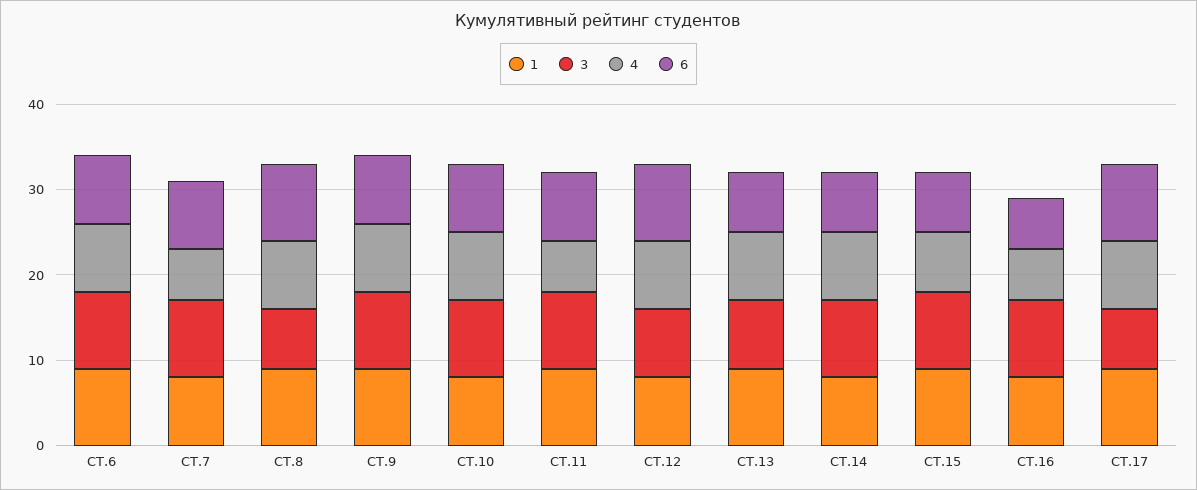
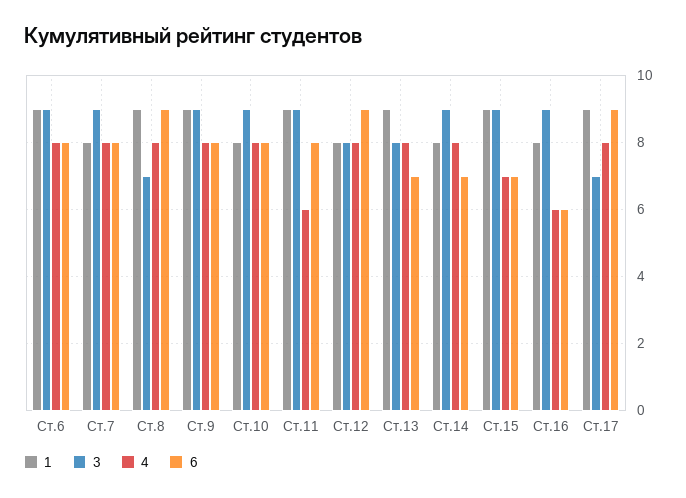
4, СТ.7: 6 -> 8

